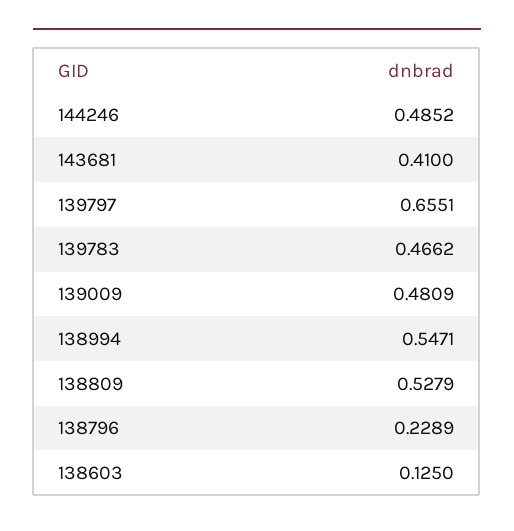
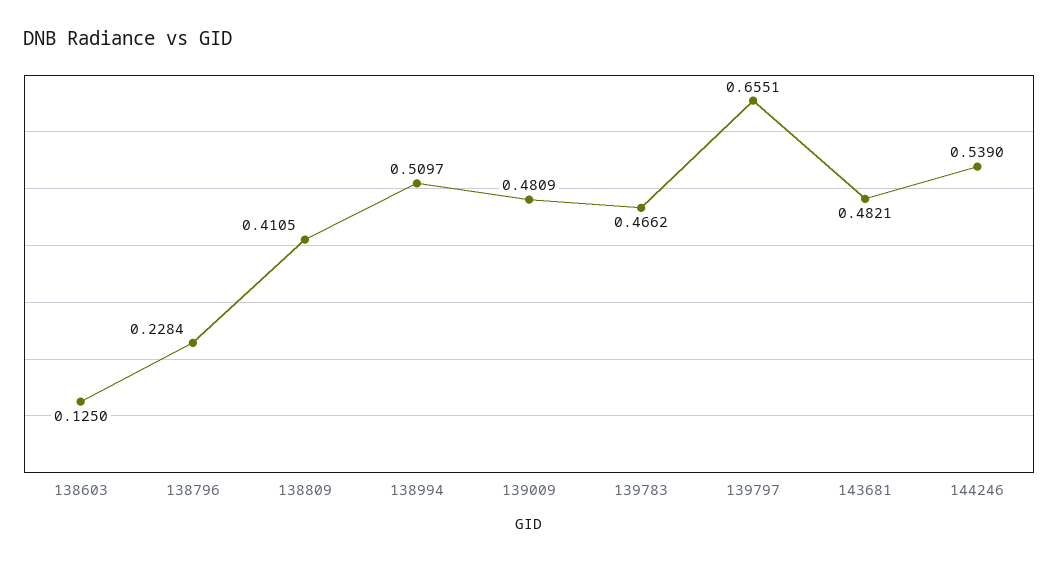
144246: 0.4852 -> 0.539
143681: 0.41 -> 0.4821
138994: 0.5471 -> 0.5097
138809: 0.5279 -> 0.4105
138796: 0.2289 -> 0.2284

